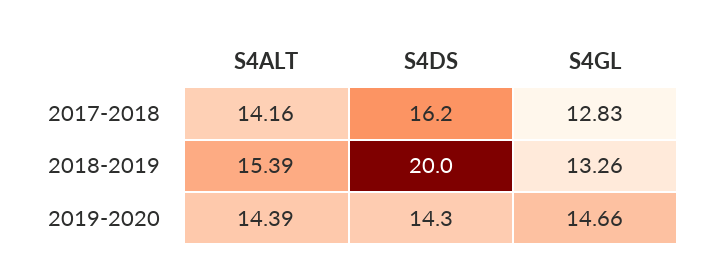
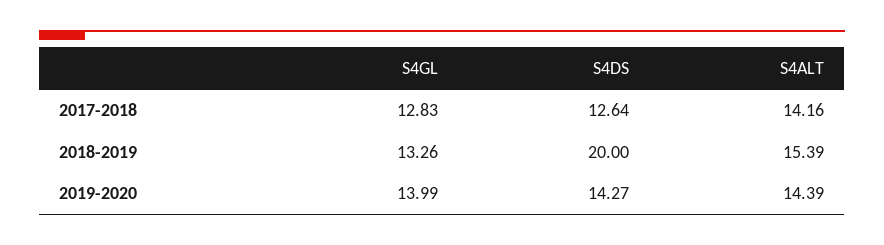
S4DS, 2017-2018: 16.2 -> 12.64
S4GL, 2019-2020: 14.66 -> 13.99

